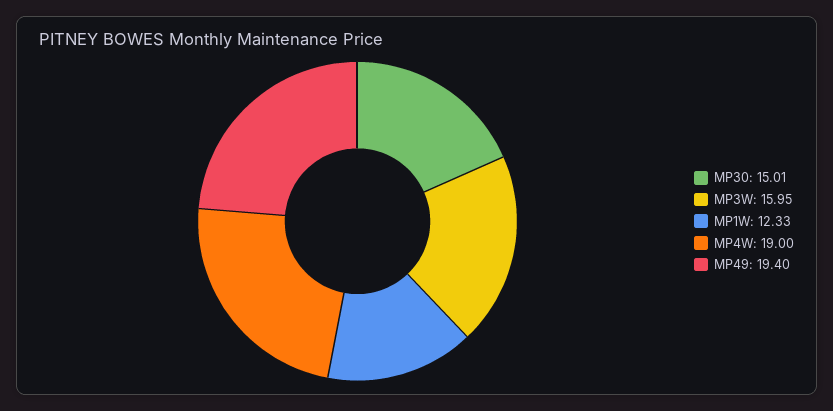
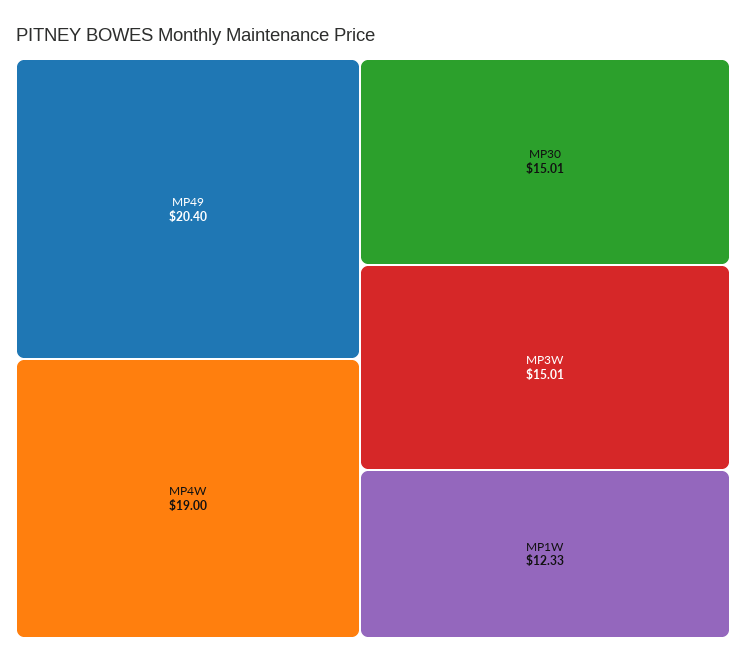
MP3W: 15.95 -> 15.01
MP49: 19.4 -> 20.4

